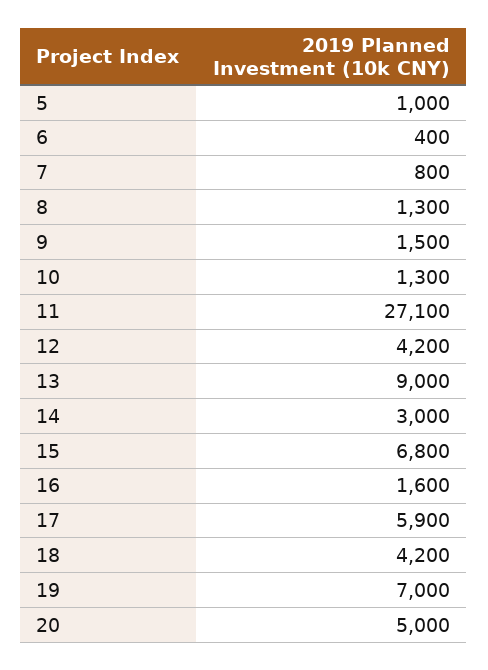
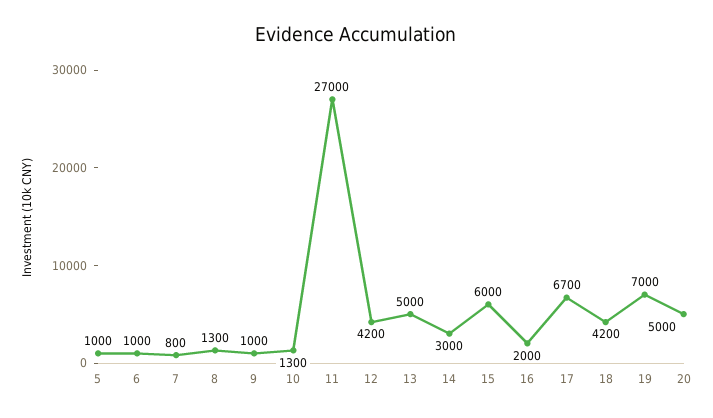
6: 400 -> 1000
9: 1500 -> 1000
11: 27100 -> 27000
13: 9000 -> 5000
15: 6800 -> 6000
16: 1600 -> 2000
17: 5900 -> 6700

